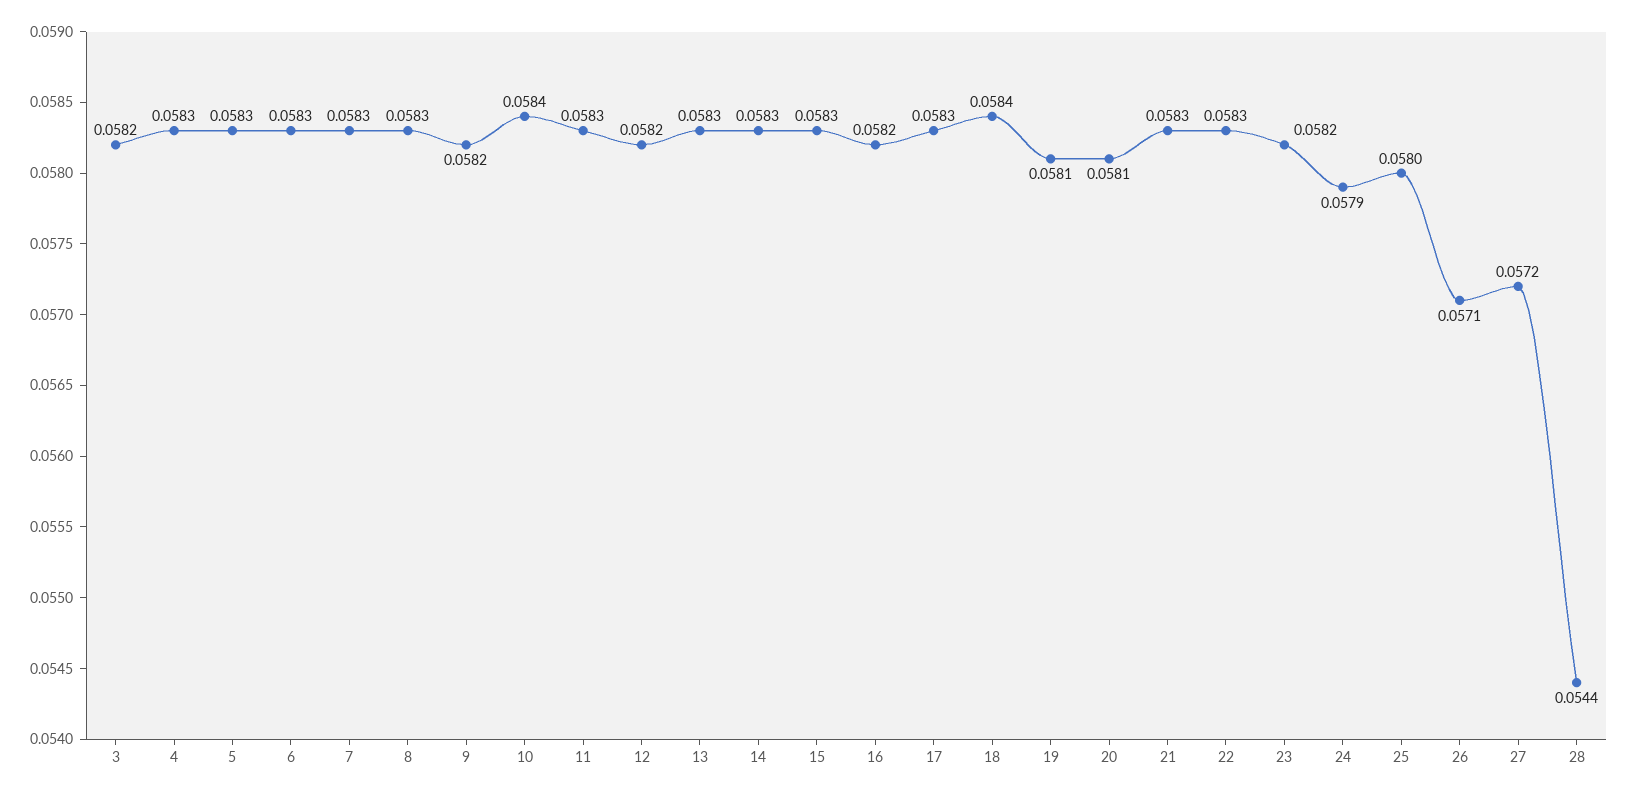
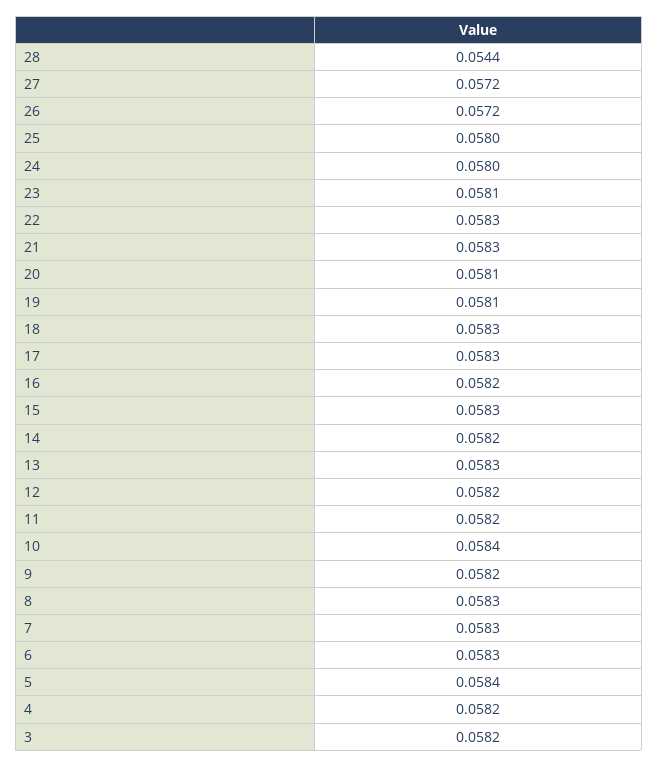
4: 0.0583 -> 0.0582
5: 0.0583 -> 0.0584
11: 0.0583 -> 0.0582
14: 0.0583 -> 0.0582
18: 0.0584 -> 0.0583
23: 0.0582 -> 0.0581
24: 0.0579 -> 0.058
26: 0.0571 -> 0.0572

